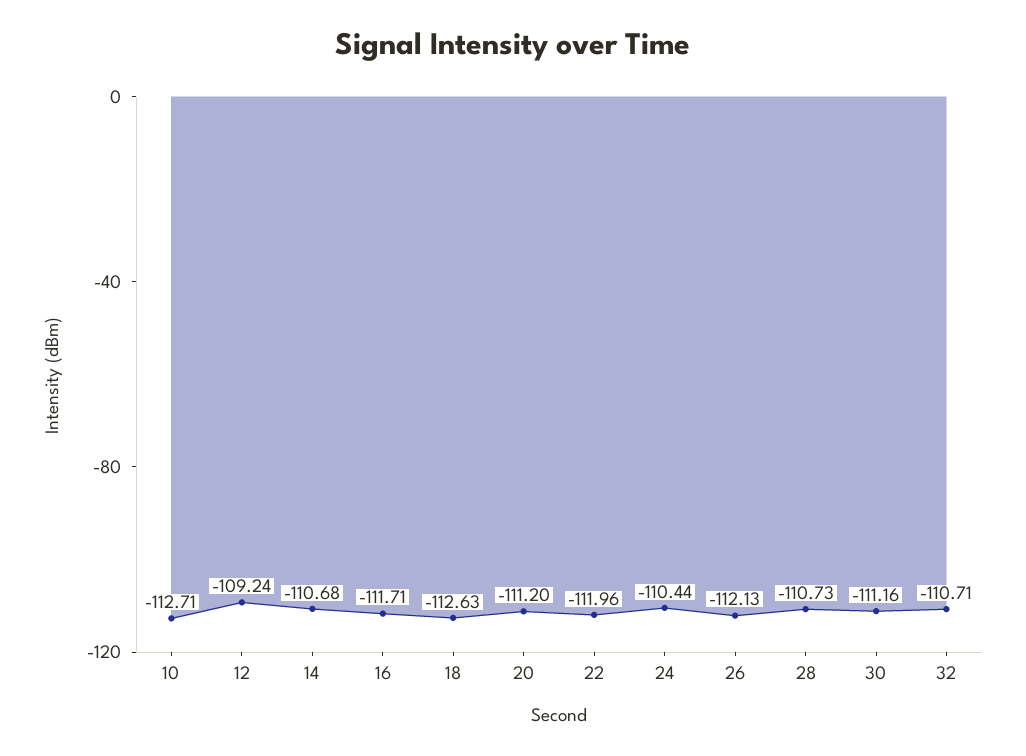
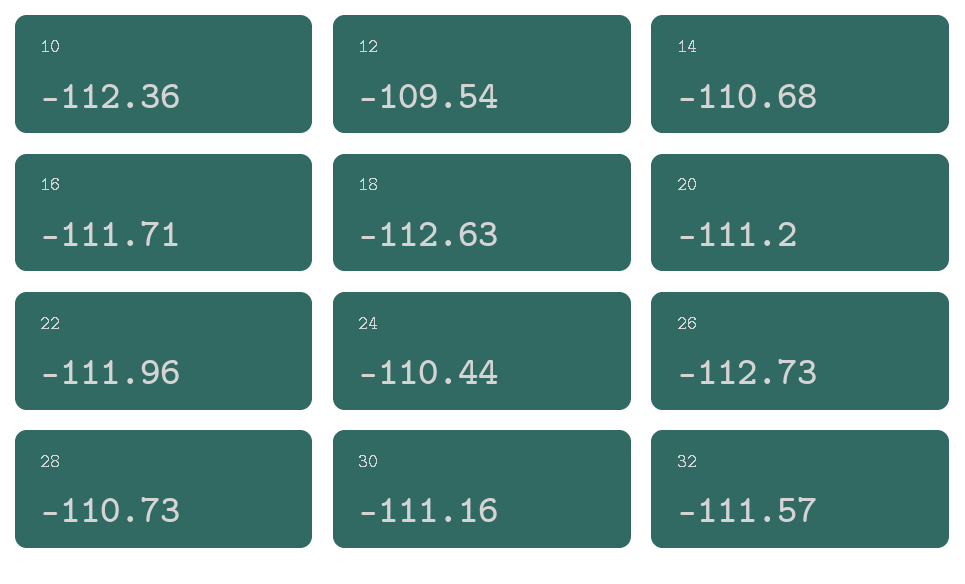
10: -112.71 -> -112.36
12: -109.24 -> -109.54
26: -112.13 -> -112.73
32: -110.71 -> -111.57

